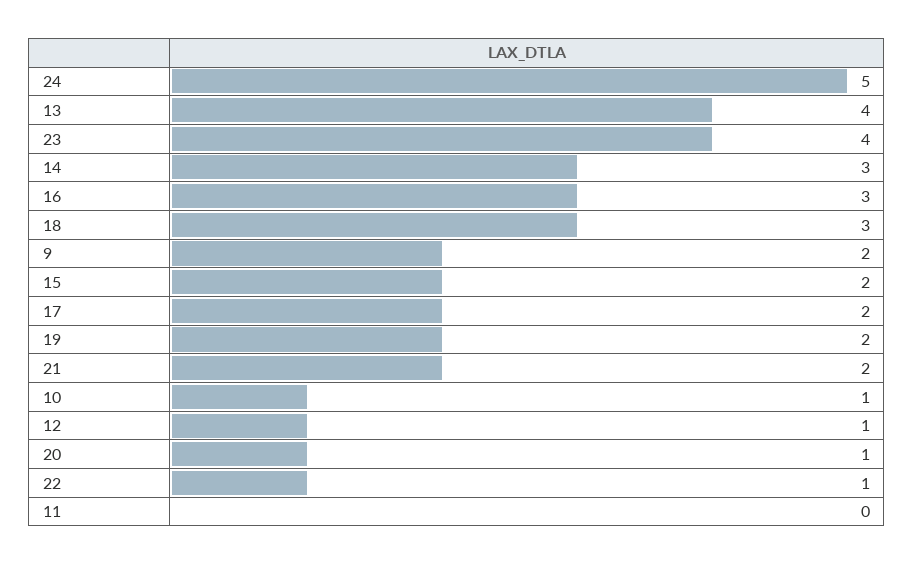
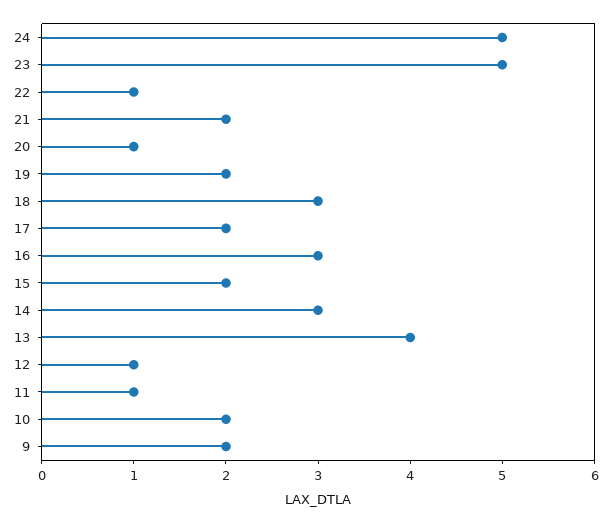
23: 4 -> 5
10: 1 -> 2
11: 0 -> 1

